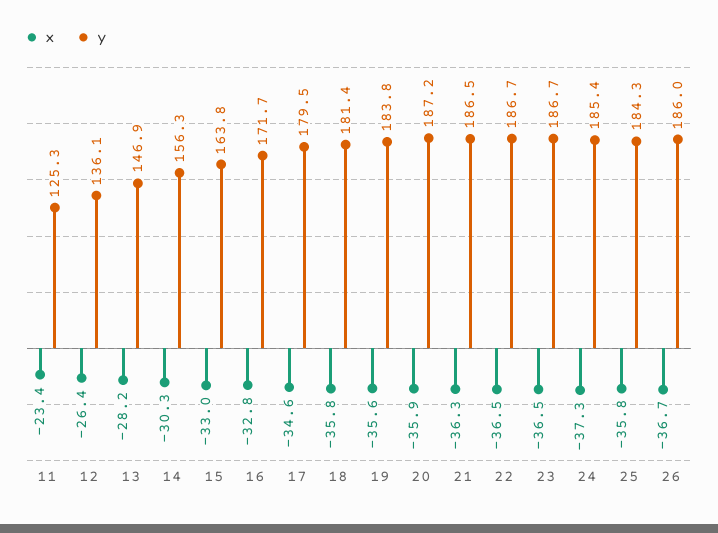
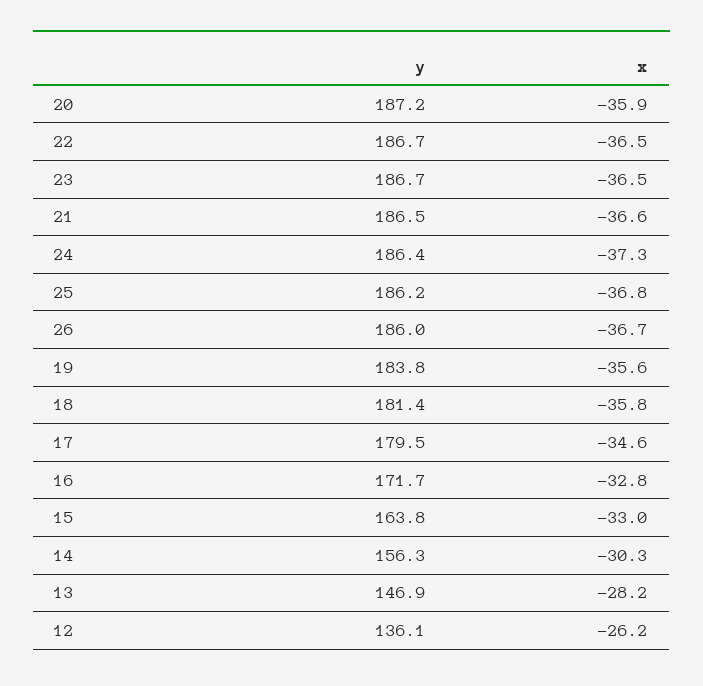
x, 11: -23.4 -> none
y, 11: 125.3 -> none
x, 12: -26.4 -> -26.2
x, 21: -36.3 -> -36.6
y, 24: 185.4 -> 186.4
x, 25: -35.8 -> -36.8
y, 25: 184.3 -> 186.2

